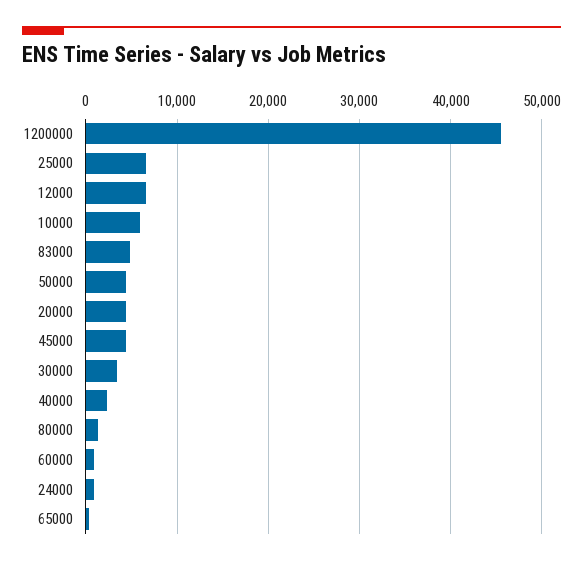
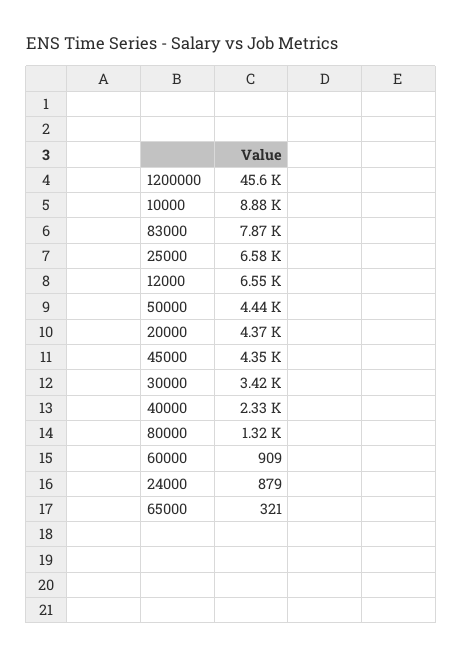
10000: 6000 -> 8880
83000: 5000 -> 7870

